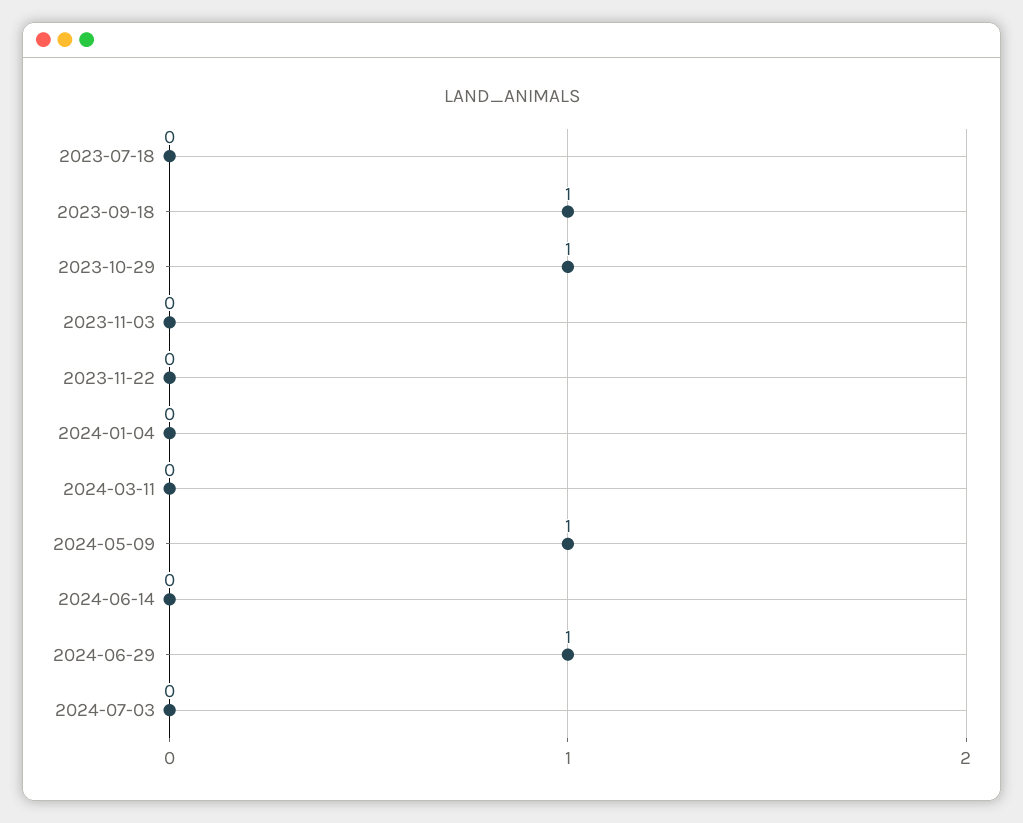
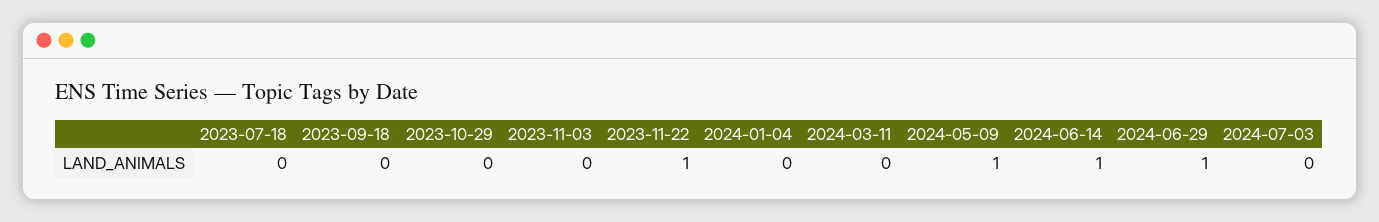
2023-09-18: 1 -> 0
2023-10-29: 1 -> 0
2023-11-22: 0 -> 1
2024-06-14: 0 -> 1

